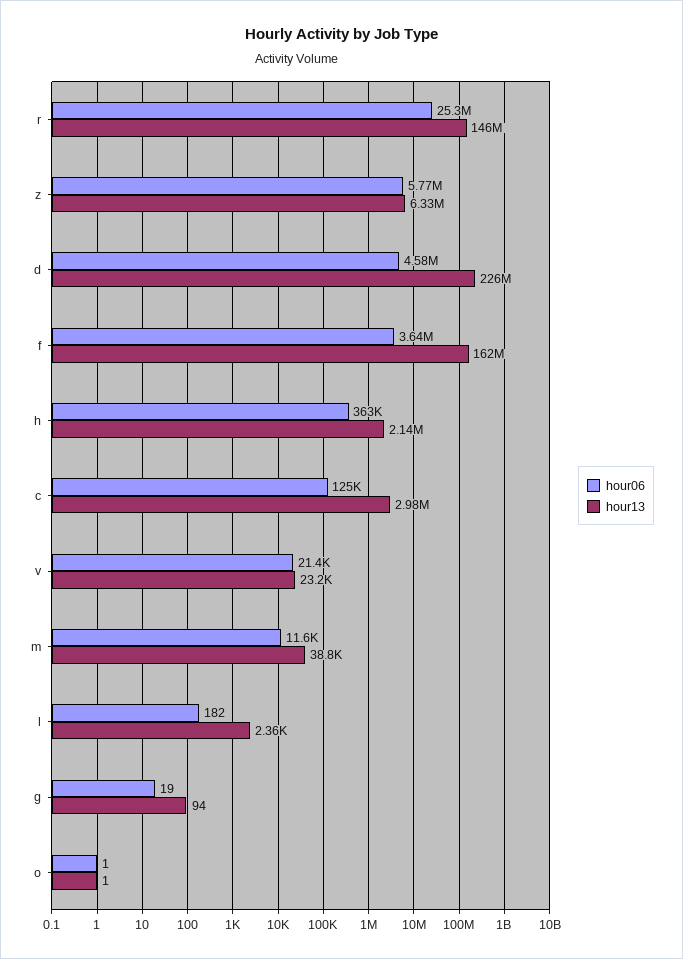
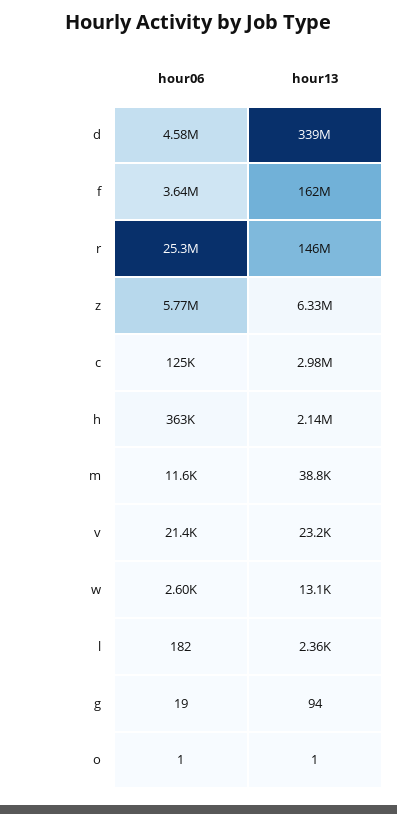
hour13, d: 226000000 -> 339000000
hour06, w: none -> 2600
hour13, w: none -> 13100

